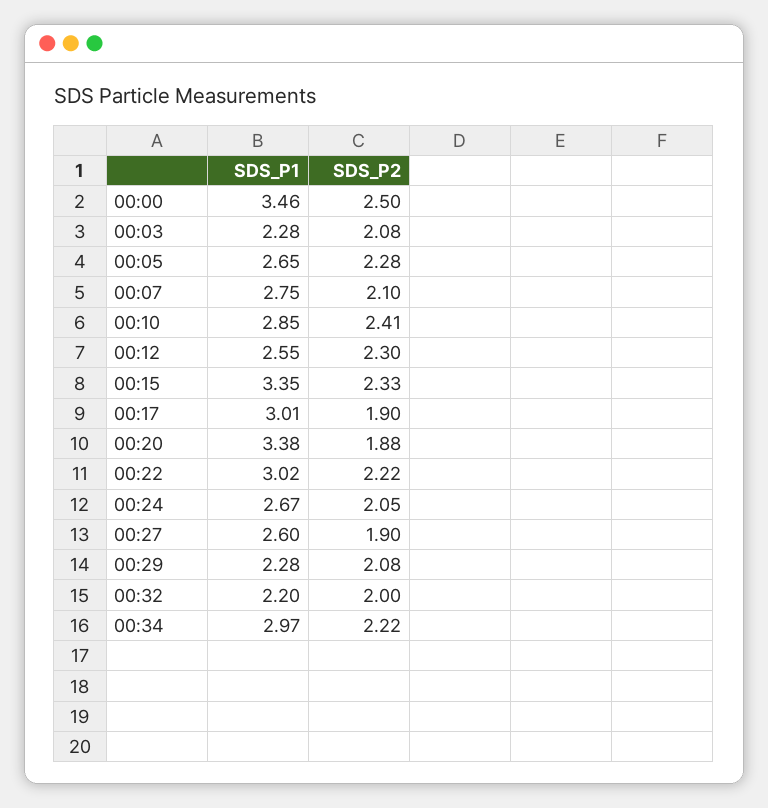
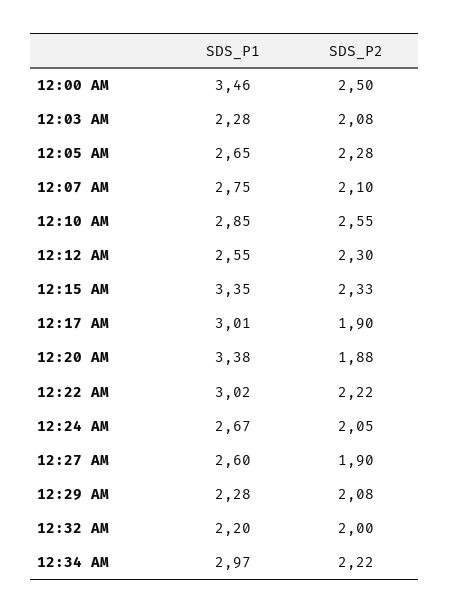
SDS_P2, 00:10: 2.41 -> 2.55

